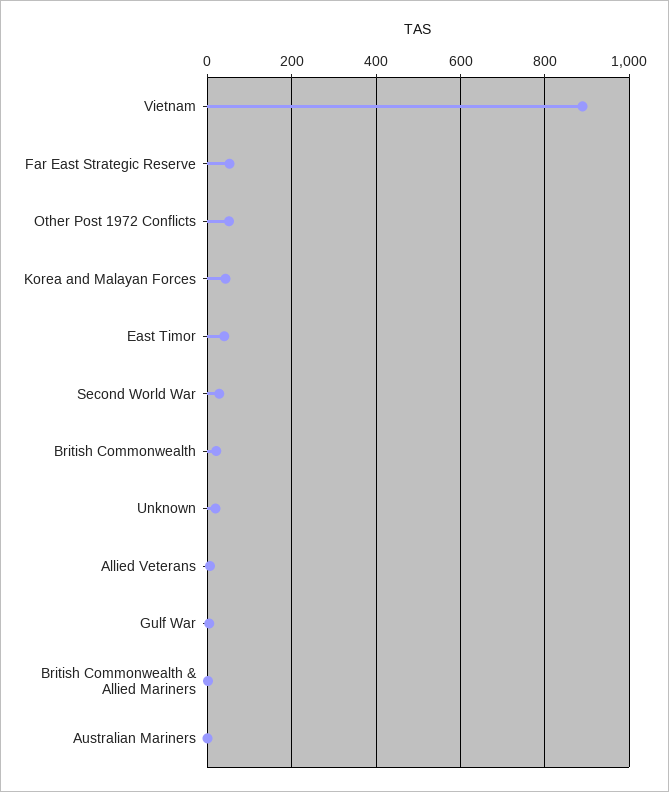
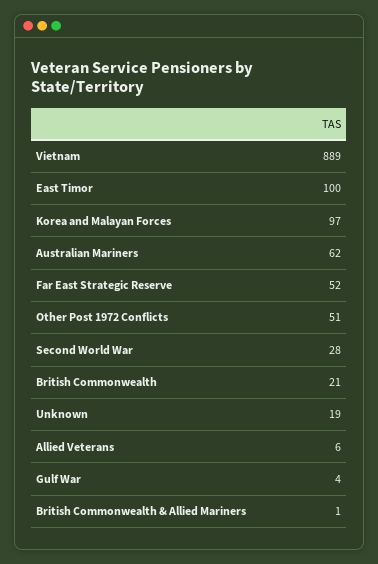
Korea and Malayan Forces: 40 -> 97
East Timor: 40 -> 100
Australian Mariners: 0 -> 62

